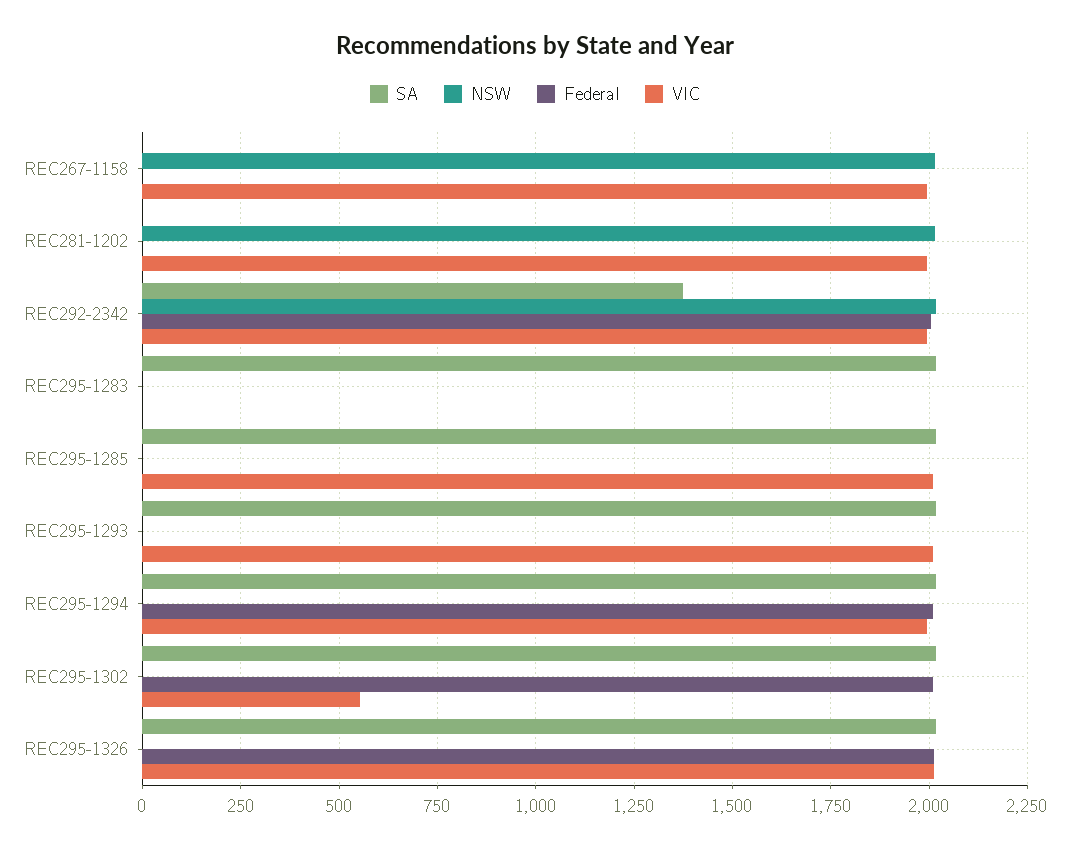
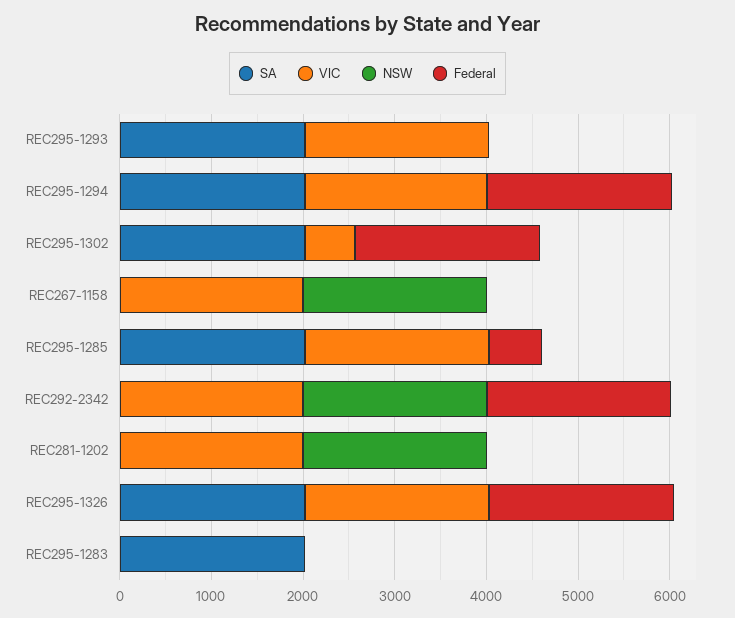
SA, REC292-2342: 1375 -> 0
Federal, REC295-1285: 0 -> 600

